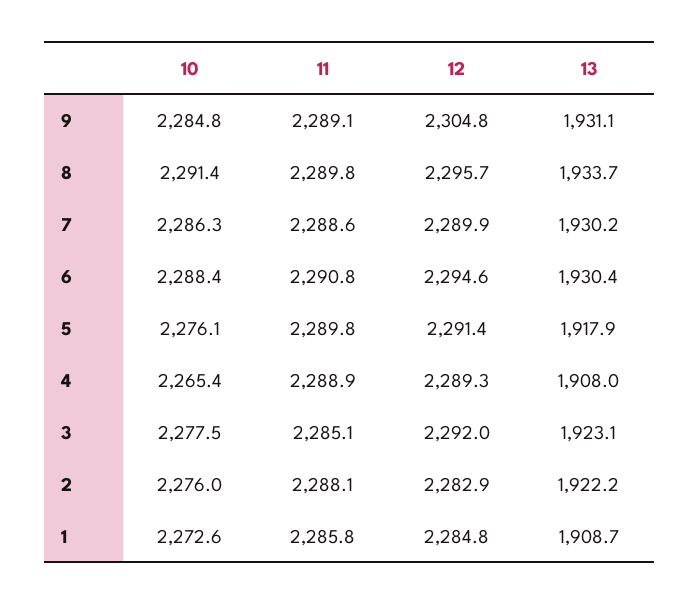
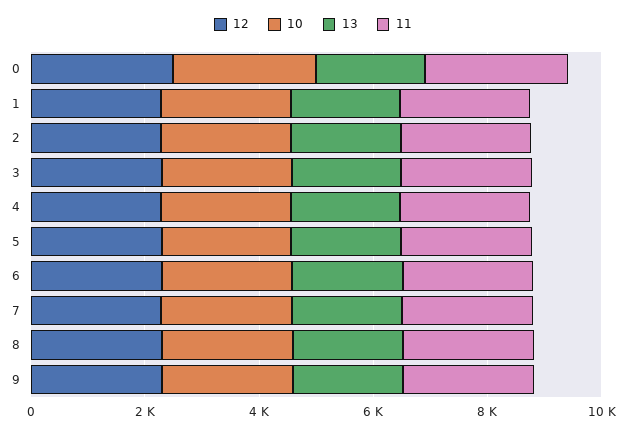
12, 0: none -> 2500
10, 0: none -> 2500
13, 0: none -> 2000
11, 0: none -> 2500

